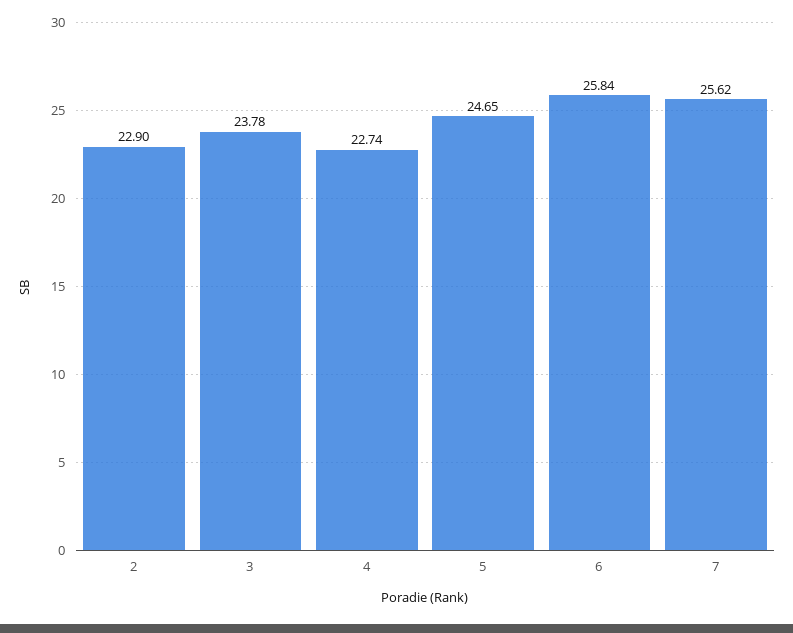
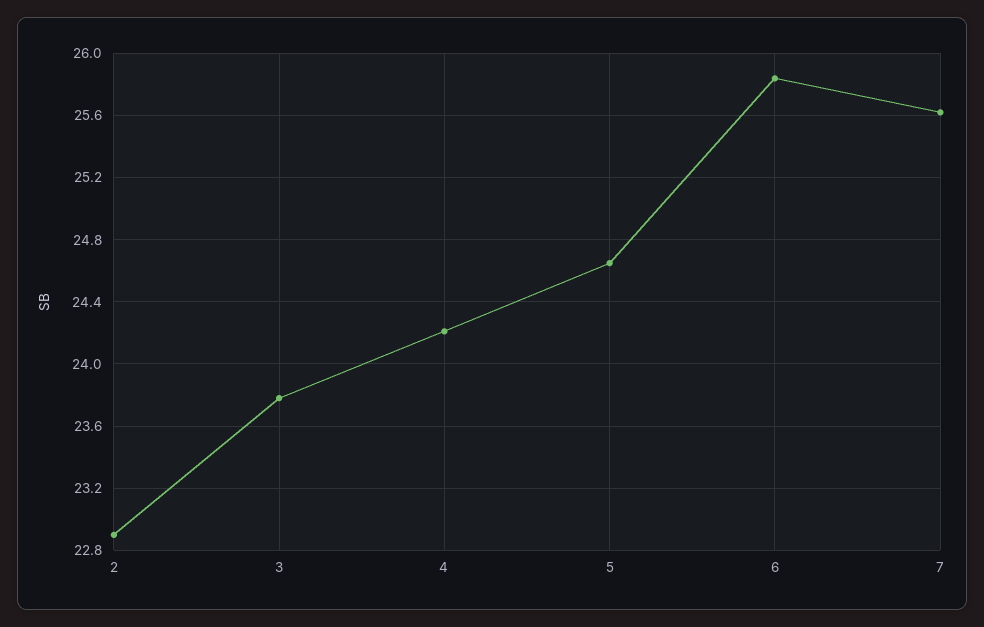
4: 22.74 -> 24.2

